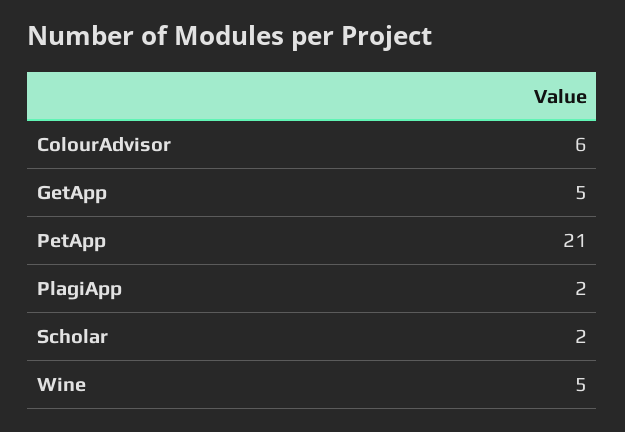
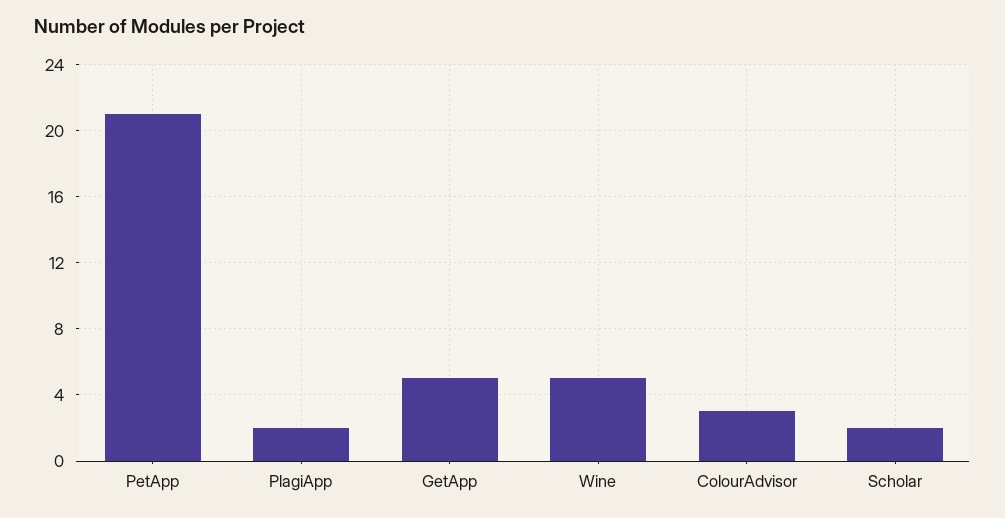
ColourAdvisor: 6 -> 3

